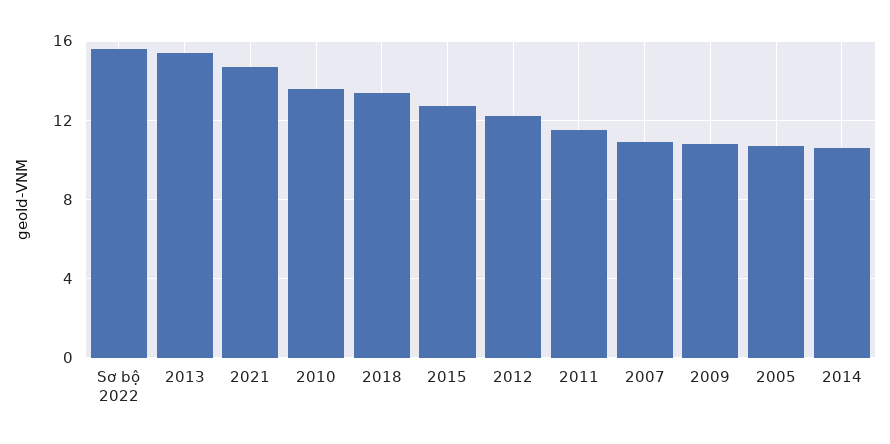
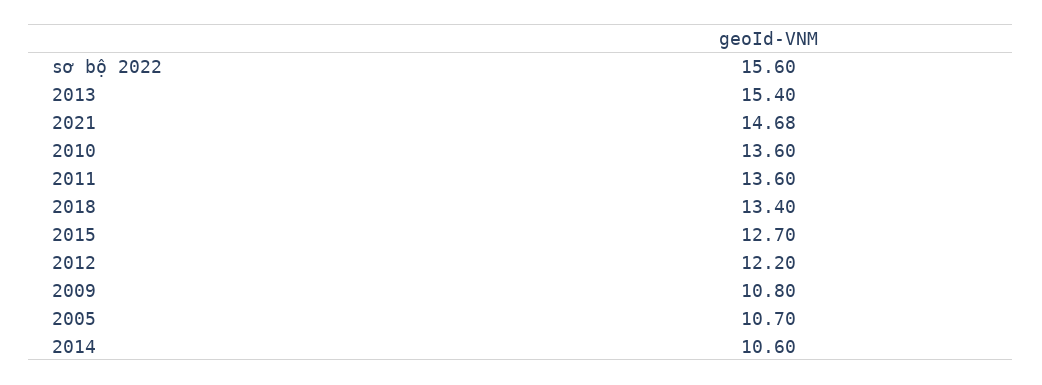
2011: 11.5 -> 13.6
2007: 11 -> none

